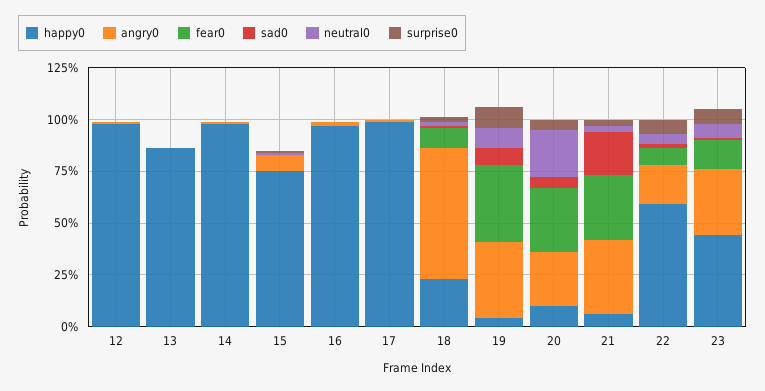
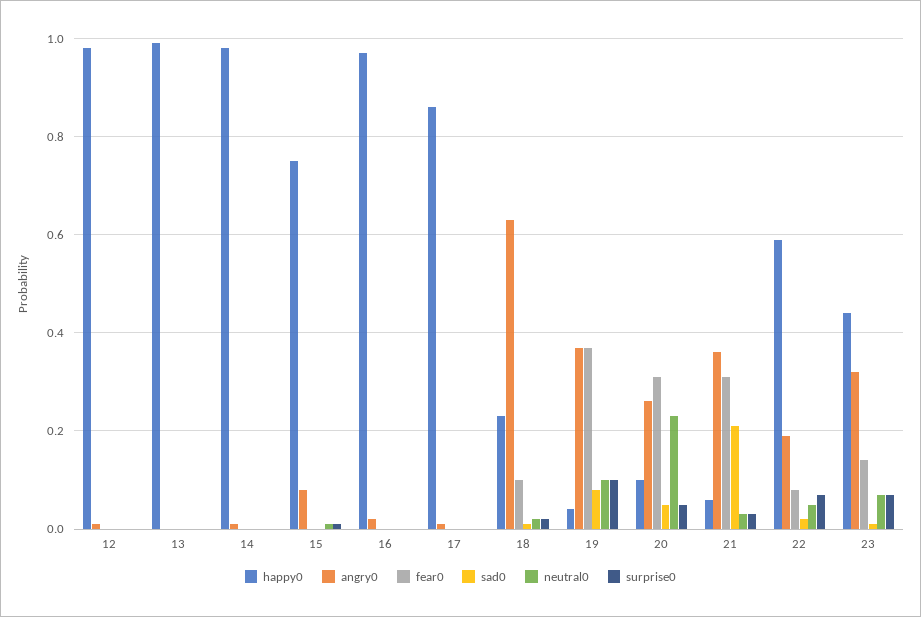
happy0, 13: 0.85 -> 1
happy0, 17: 1 -> 0.85

